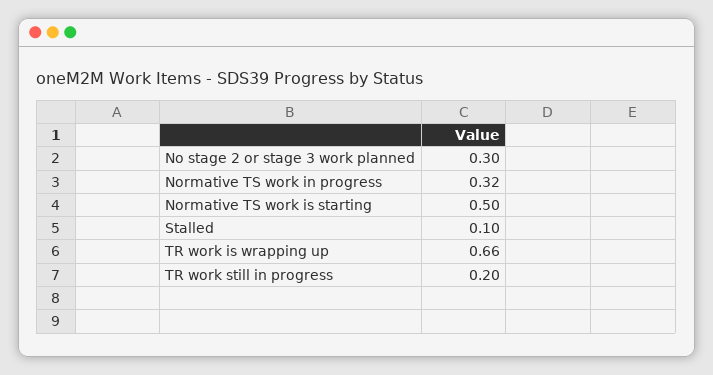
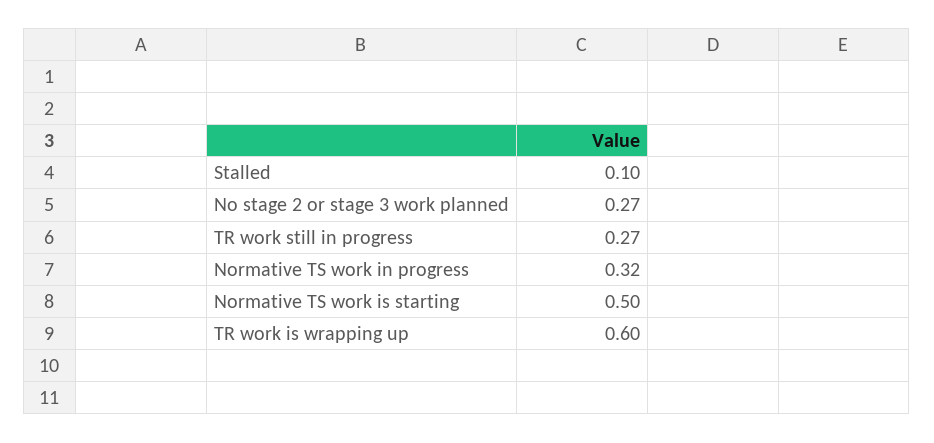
No stage 2 or stage 3 work planned: 0.3 -> 0.27
TR work is wrapping up: 0.66 -> 0.6
TR work still in progress: 0.2 -> 0.27

